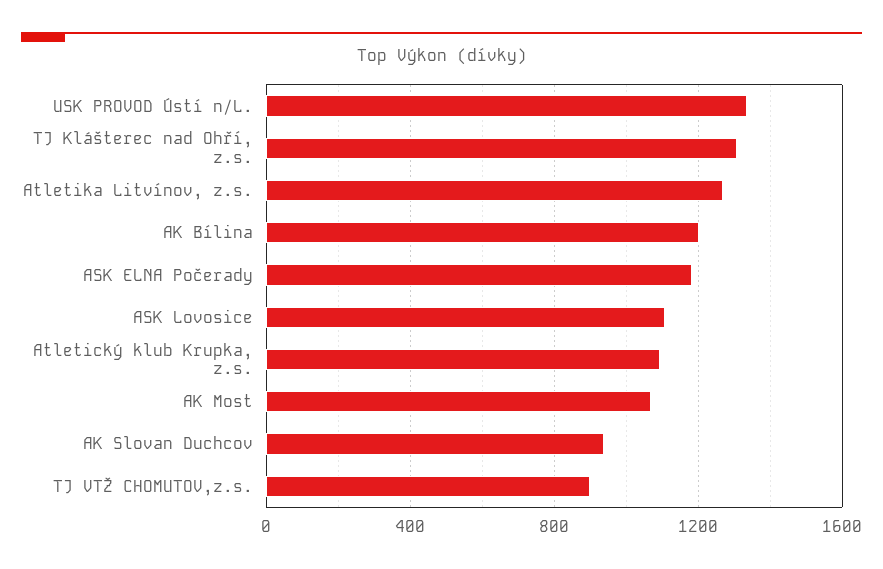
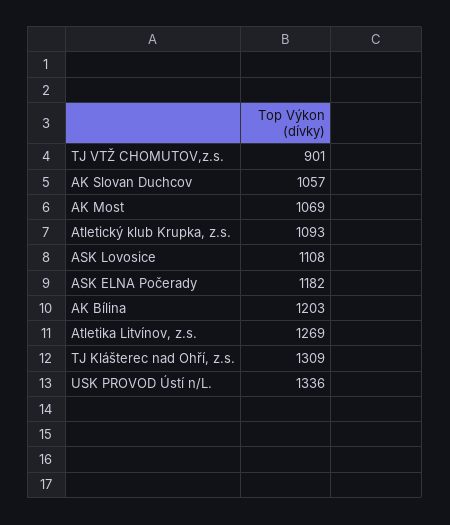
AK Slovan Duchcov: 950 -> 1057

